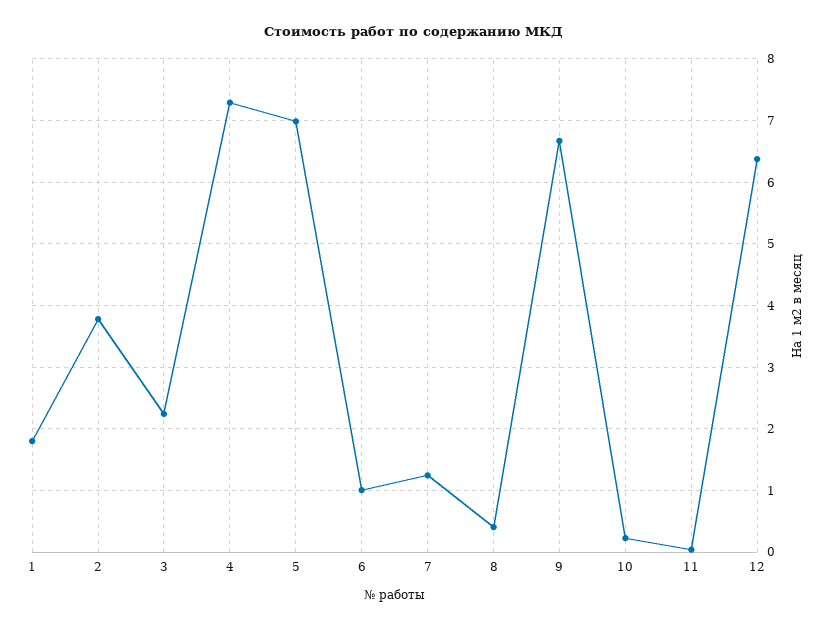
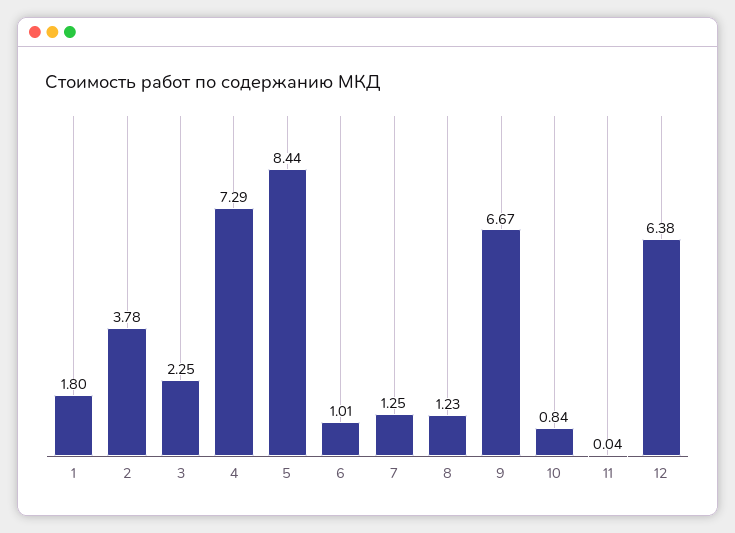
5: 7 -> 8.44
8: 0.4 -> 1.23
10: 0.2 -> 0.84

